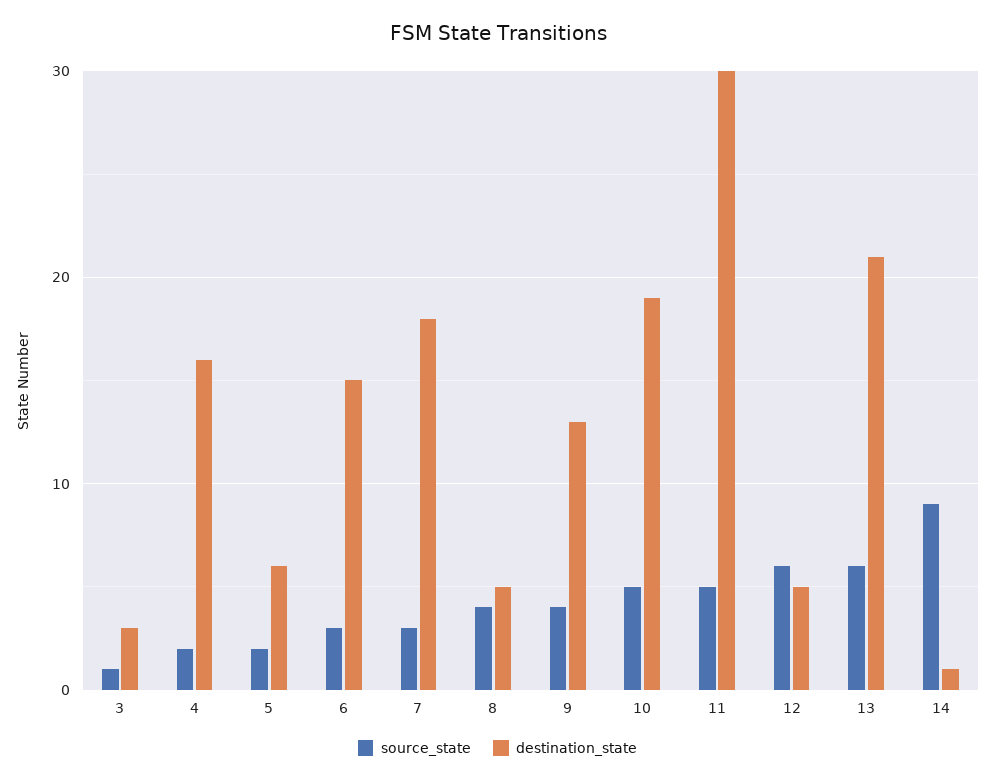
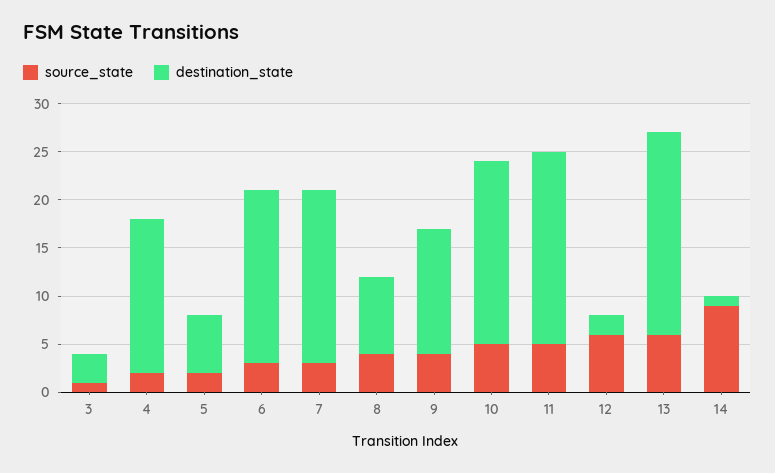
destination_state, 6: 15 -> 18
destination_state, 8: 5 -> 8
destination_state, 11: 30 -> 20
destination_state, 12: 5 -> 2

